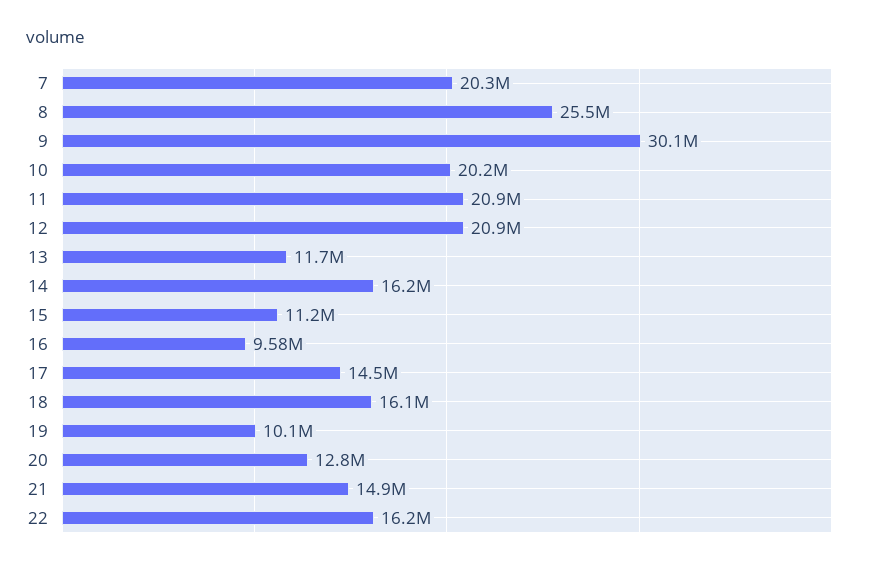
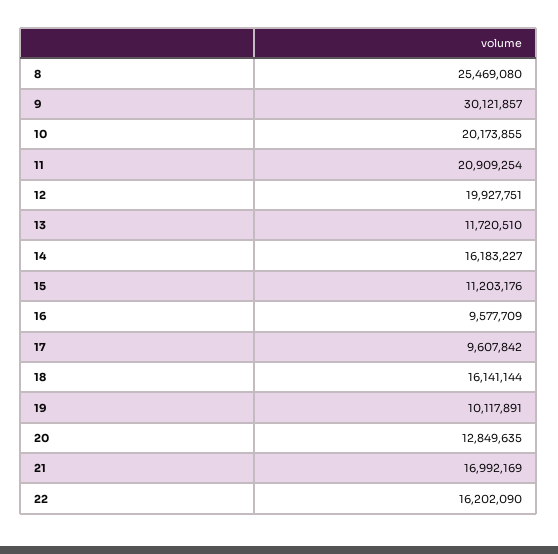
7: 20300000 -> none
12: 20900000 -> 19927751
17: 14500000 -> 9607842
21: 14900000 -> 16992169

